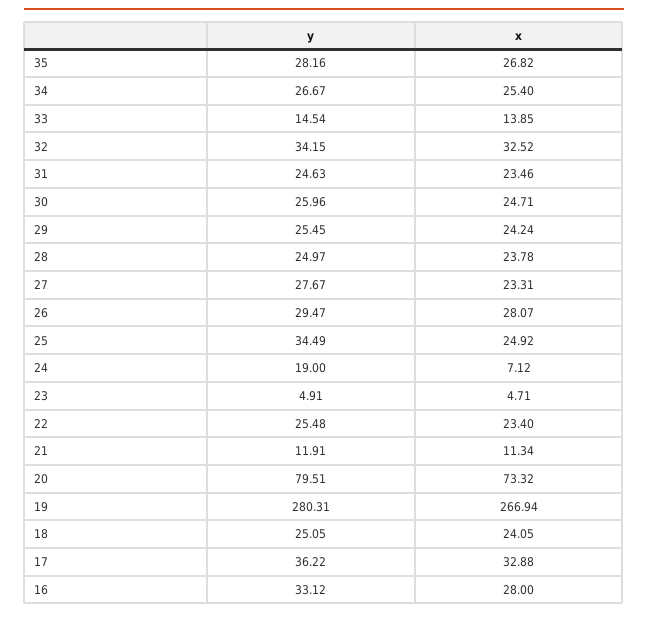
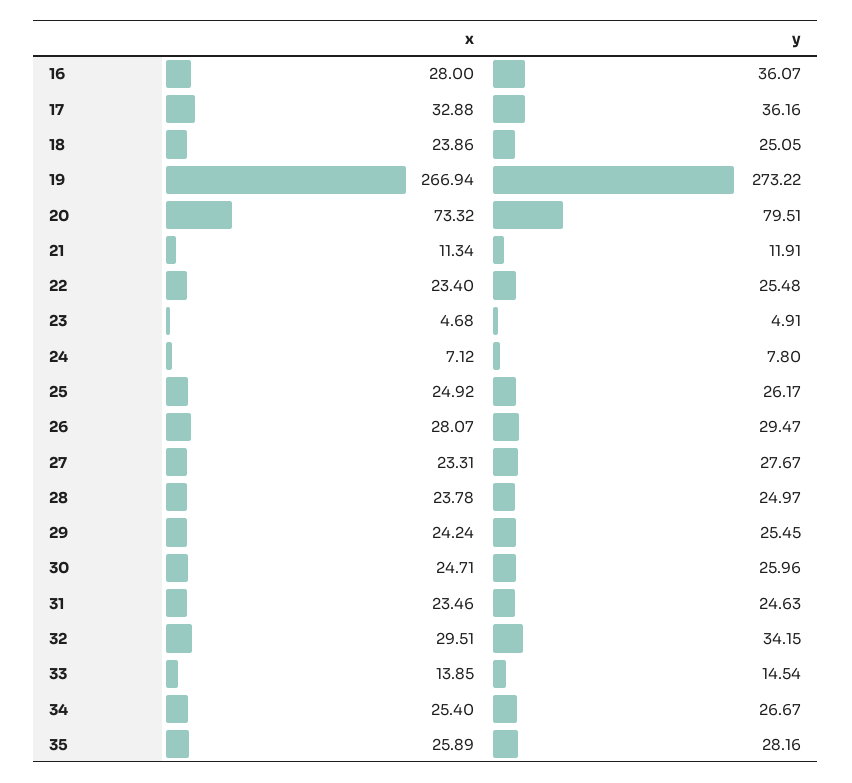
x, 35: 26.82 -> 25.89
x, 32: 32.52 -> 29.51
y, 25: 34.49 -> 26.17
y, 24: 19 -> 7.8
x, 23: 4.71 -> 4.68
y, 19: 280.31 -> 273.22
x, 18: 24.05 -> 23.86
y, 17: 36.22 -> 36.16
y, 16: 33.12 -> 36.07

